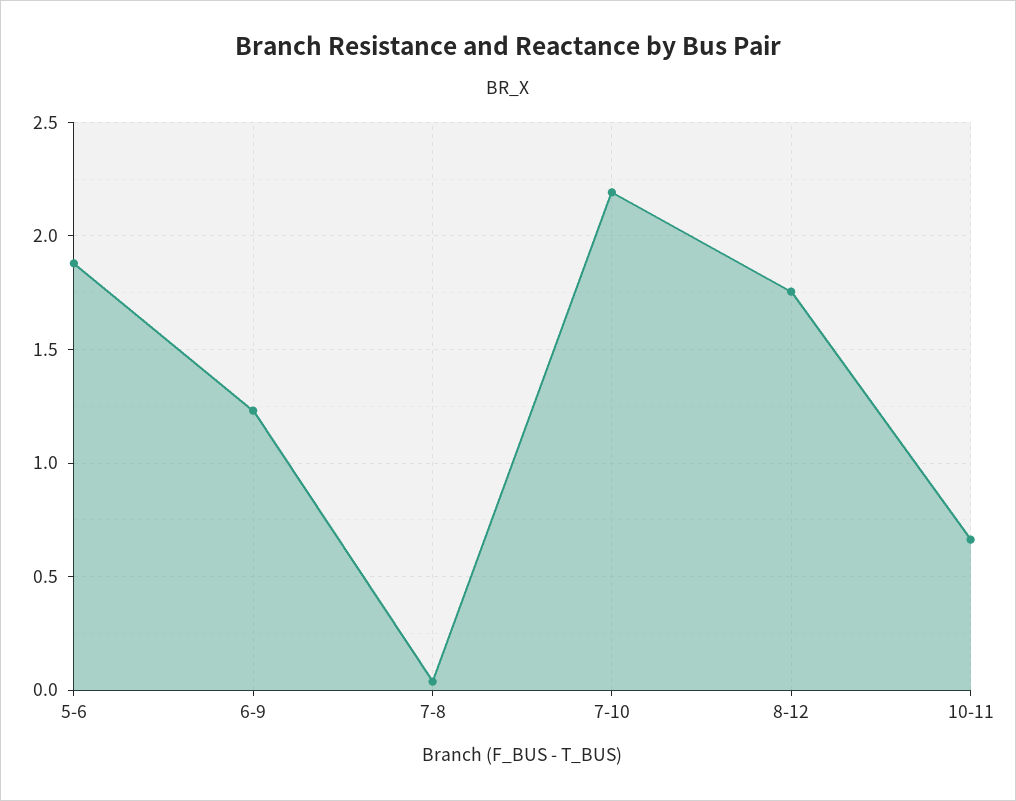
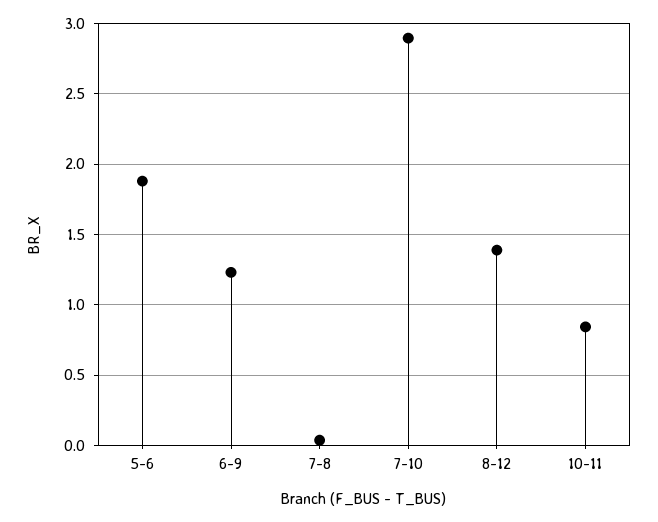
7-10: 2.2 -> 2.9
8-12: 1.75 -> 1.4
10-11: 0.65 -> 0.85

